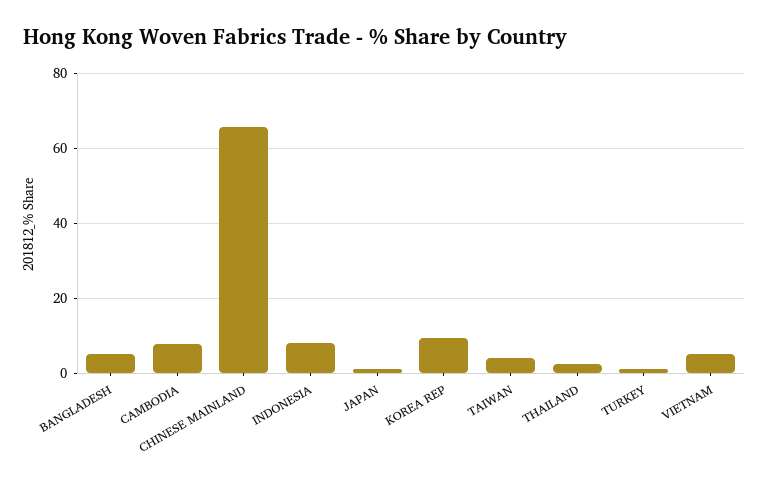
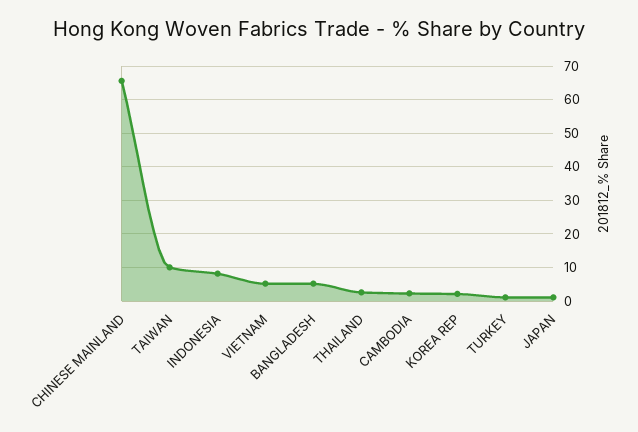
CAMBODIA: 8 -> 2
KOREA REP: 10 -> 2
TAIWAN: 4 -> 10

